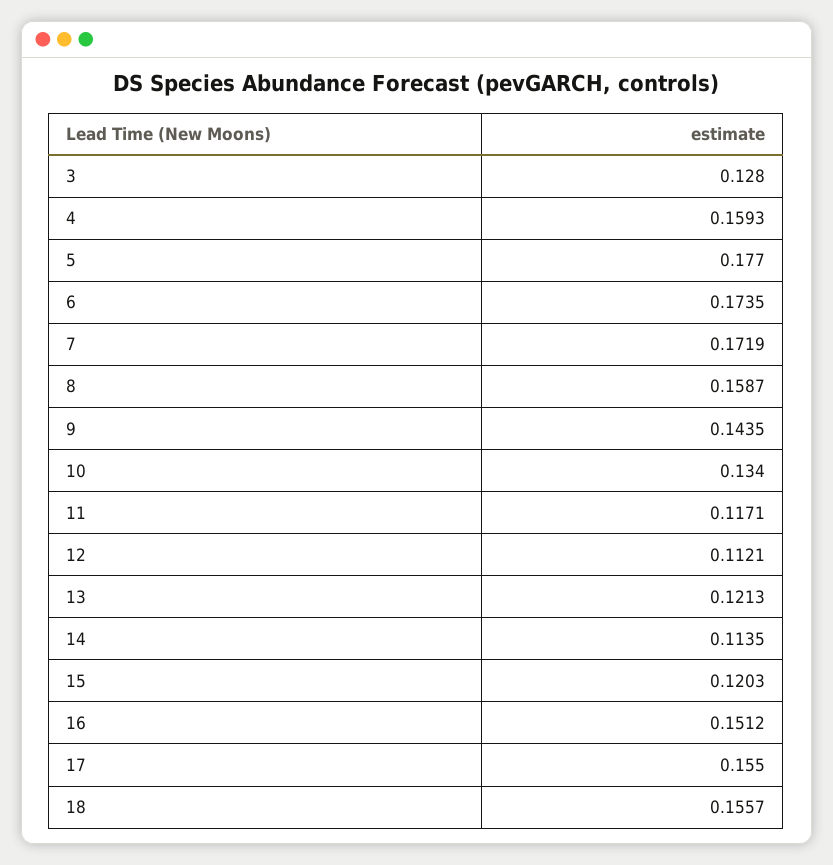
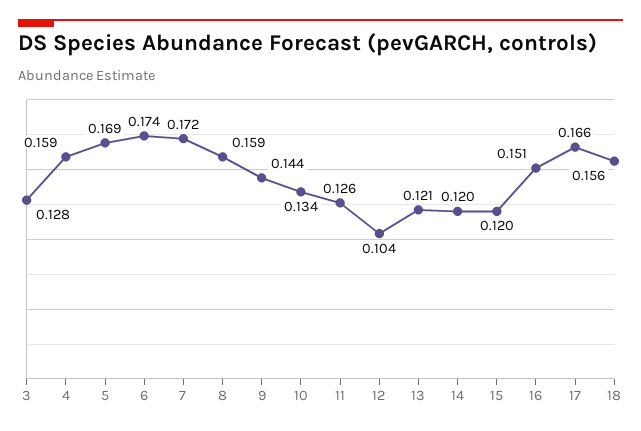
5: 0.177 -> 0.169
11: 0.1171 -> 0.126
12: 0.1121 -> 0.104
14: 0.1135 -> 0.12
17: 0.155 -> 0.166

